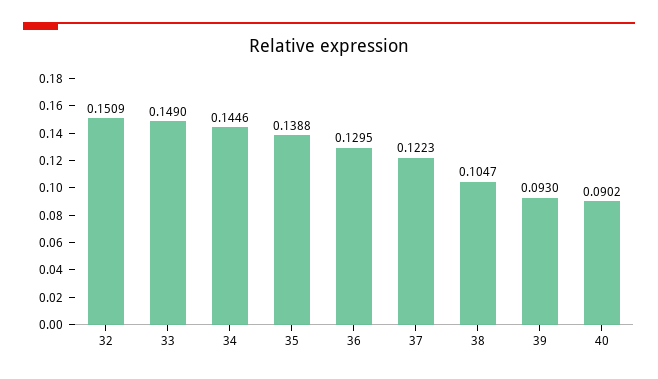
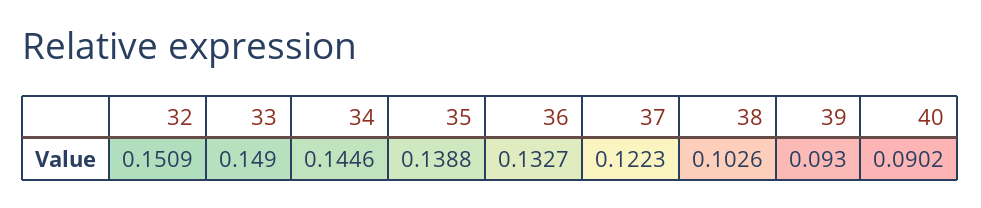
36: 0.1295 -> 0.1327
38: 0.1047 -> 0.1026

